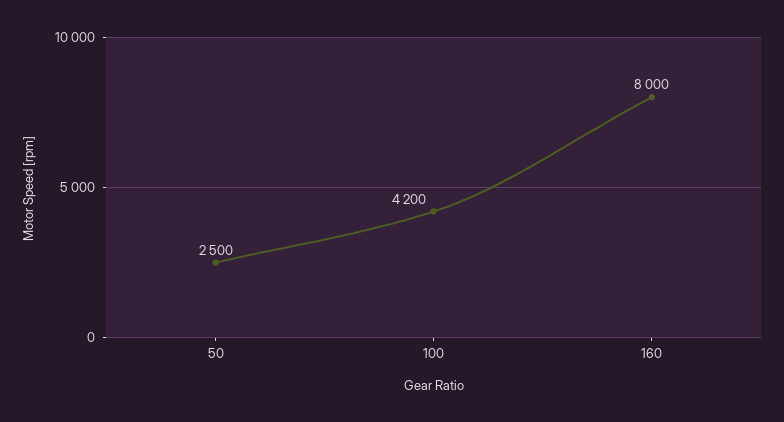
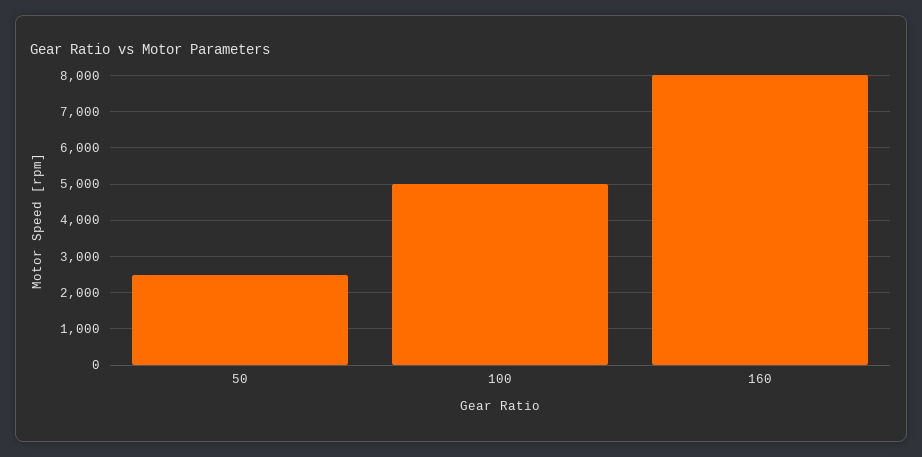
100: 4200 -> 5000

